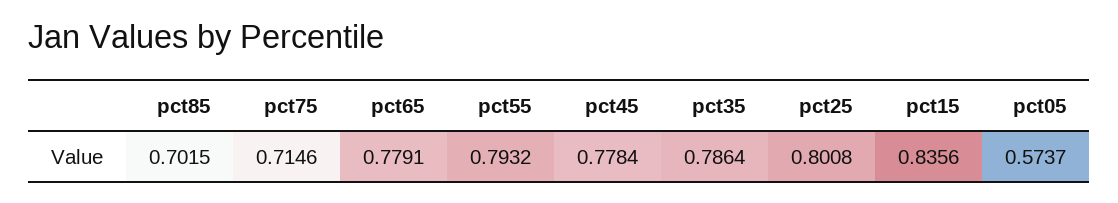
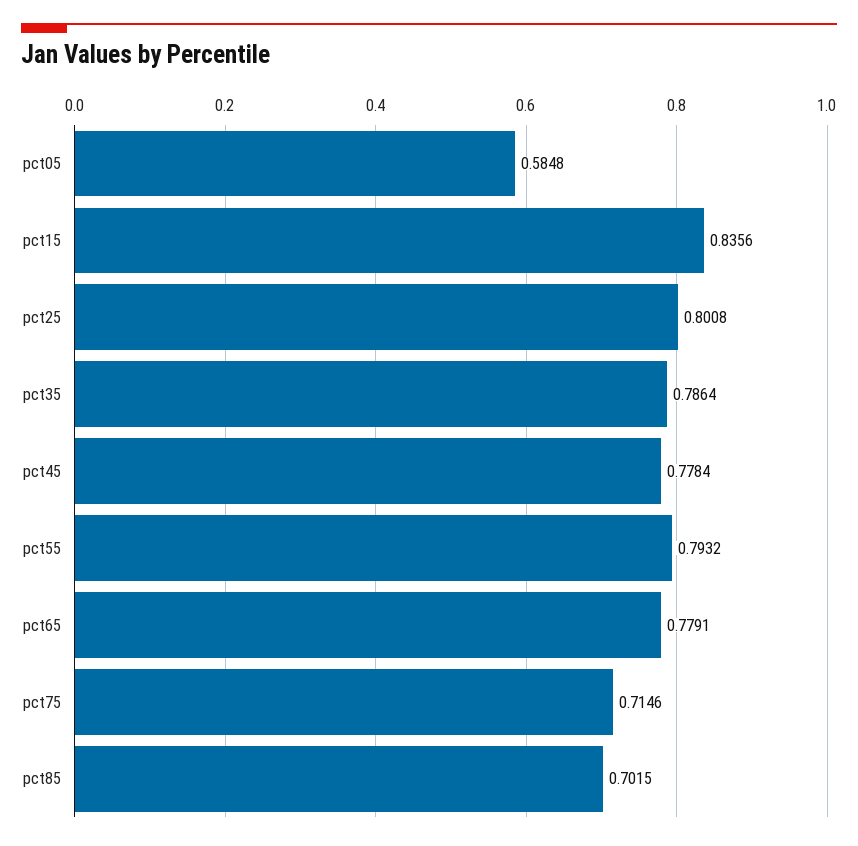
pct05: 0.5737 -> 0.5848

